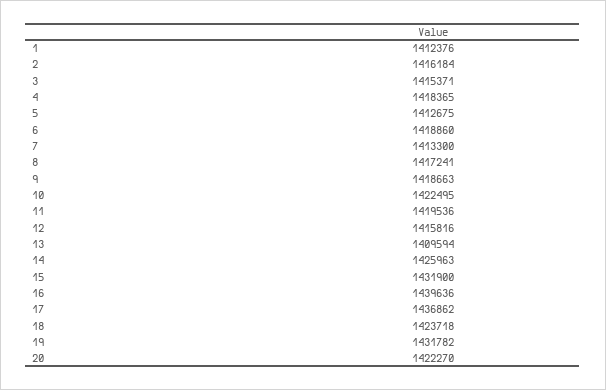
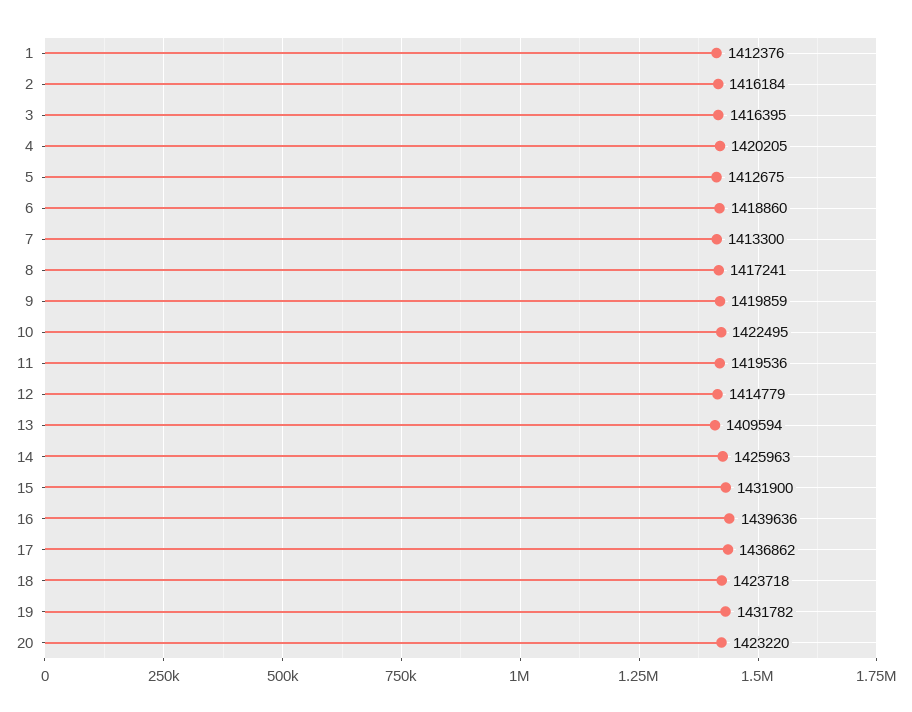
3: 1415371 -> 1416395
4: 1418365 -> 1420205
9: 1418663 -> 1419859
12: 1415816 -> 1414779
20: 1422270 -> 1423220

